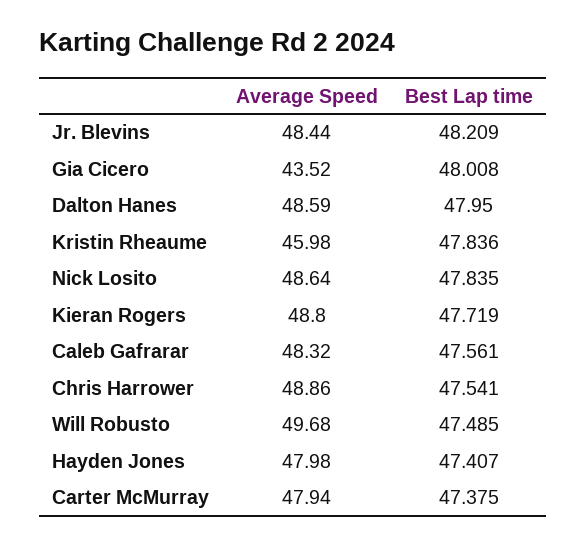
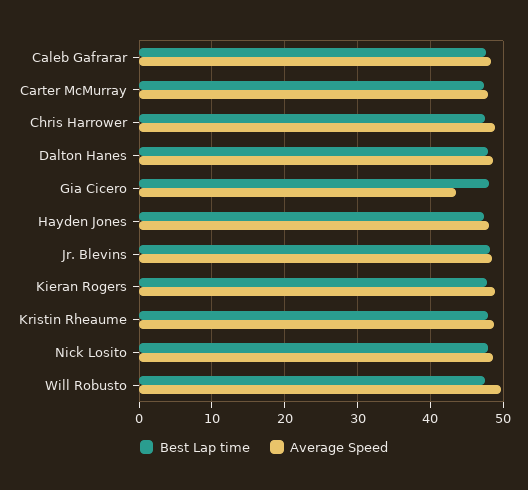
Average Speed, Kristin Rheaume: 45.98 -> 49

